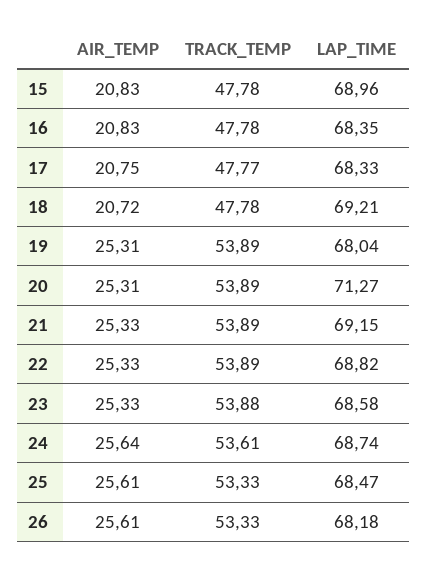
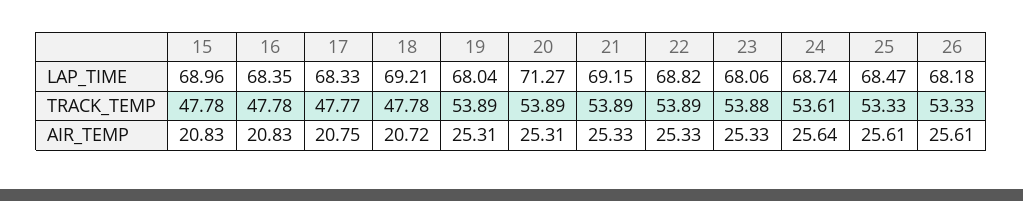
LAP_TIME, 23: 68.58 -> 68.06

